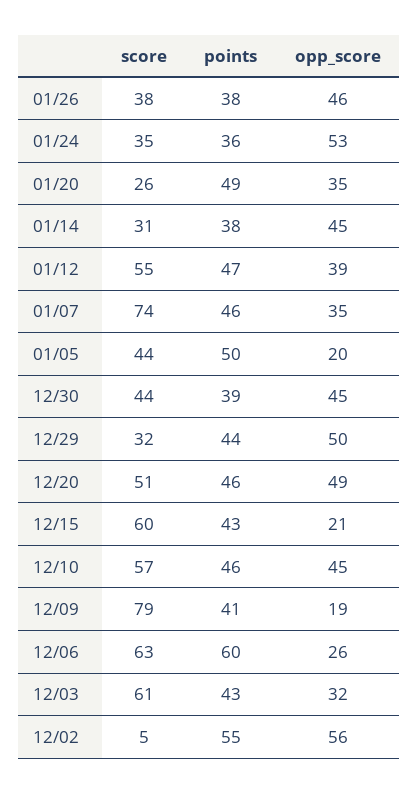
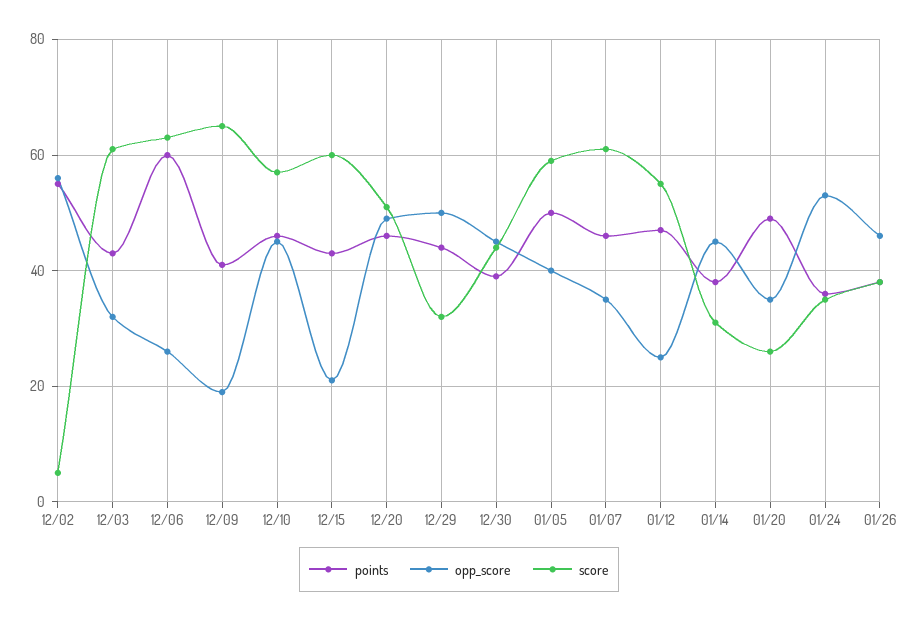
opp_score, 01/12: 39 -> 25
score, 01/07: 74 -> 60
score, 01/05: 44 -> 60
opp_score, 01/05: 20 -> 40
score, 12/09: 79 -> 65

